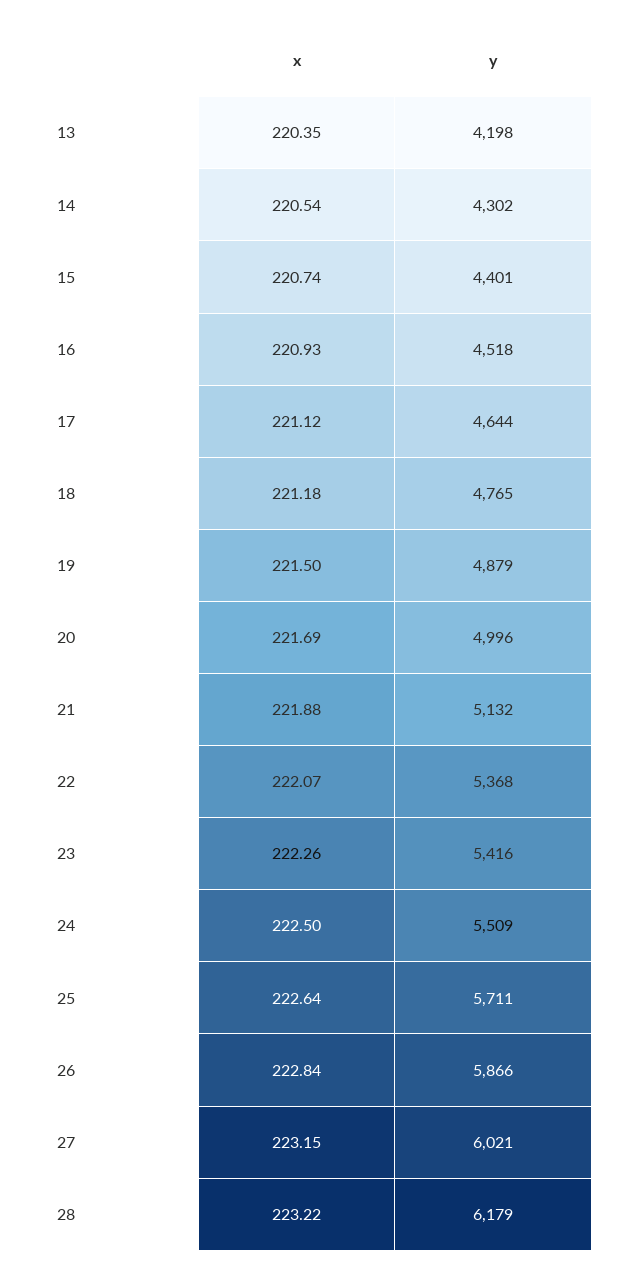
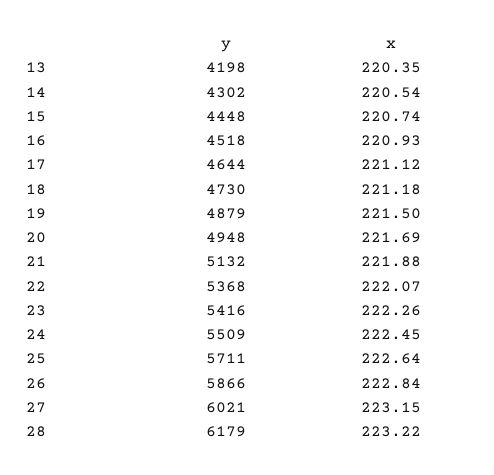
y, 15: 4401 -> 4448
y, 18: 4765 -> 4730
y, 20: 4996 -> 4948
x, 24: 222.5 -> 222.45

